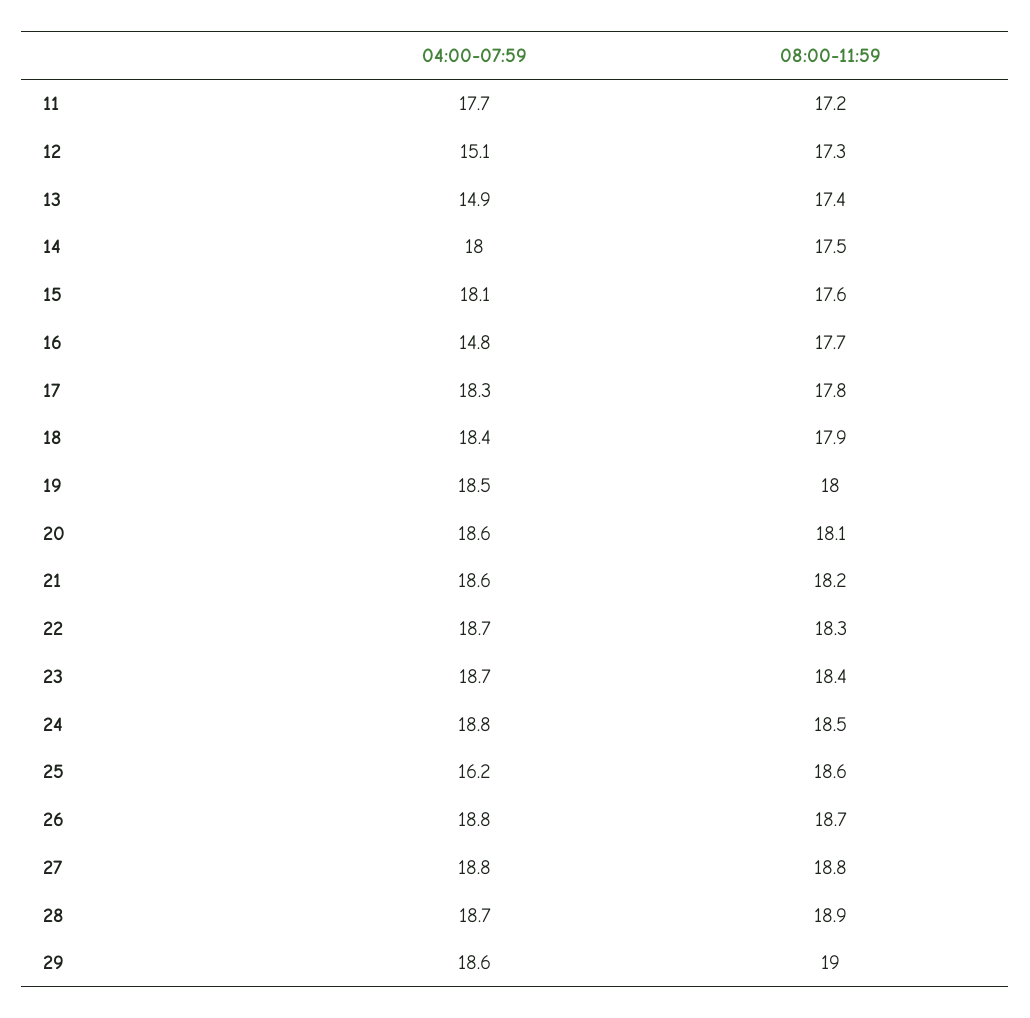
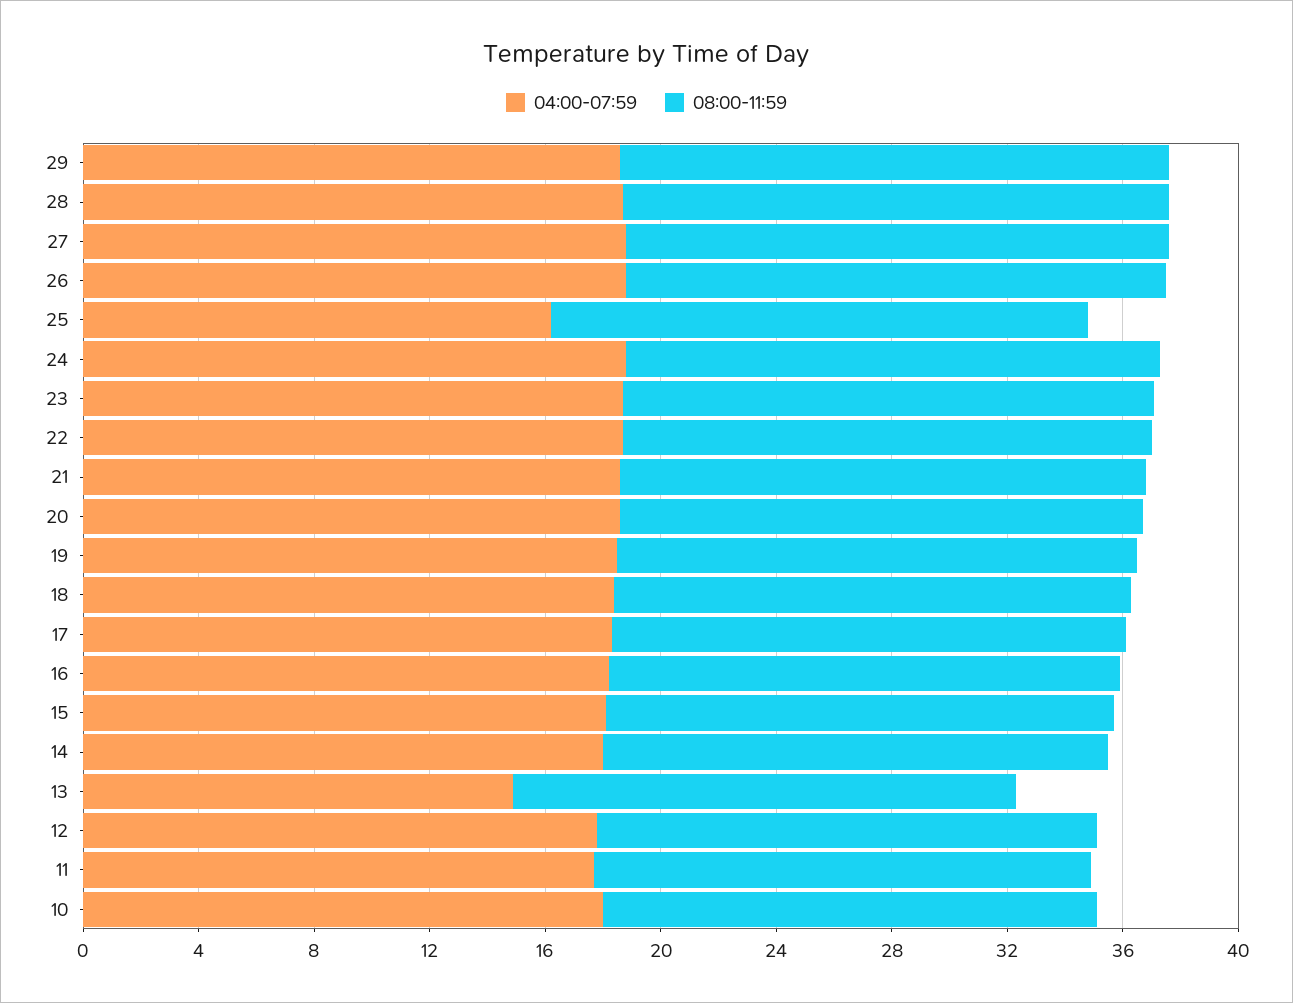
04:00-07:59, 12: 15.1 -> 18
04:00-07:59, 16: 14.8 -> 18
04:00-07:59, 10: none -> 18
08:00-11:59, 10: none -> 17

